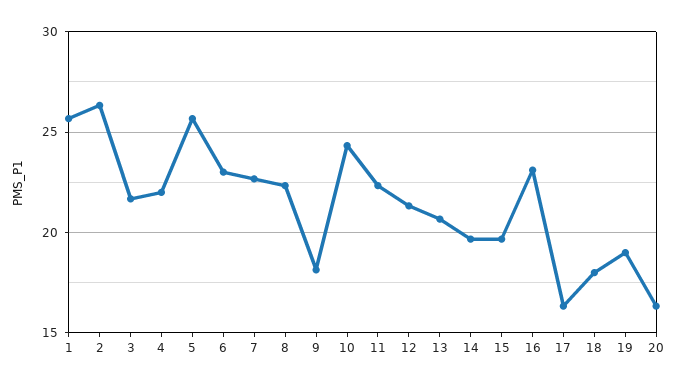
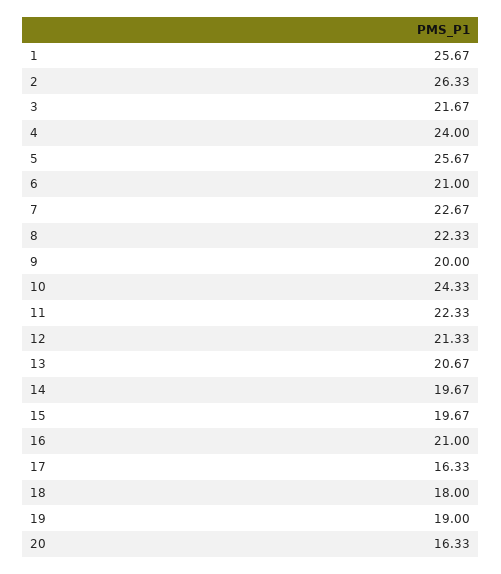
4: 22 -> 24
6: 23 -> 21
9: 18 -> 20
16: 23 -> 21

